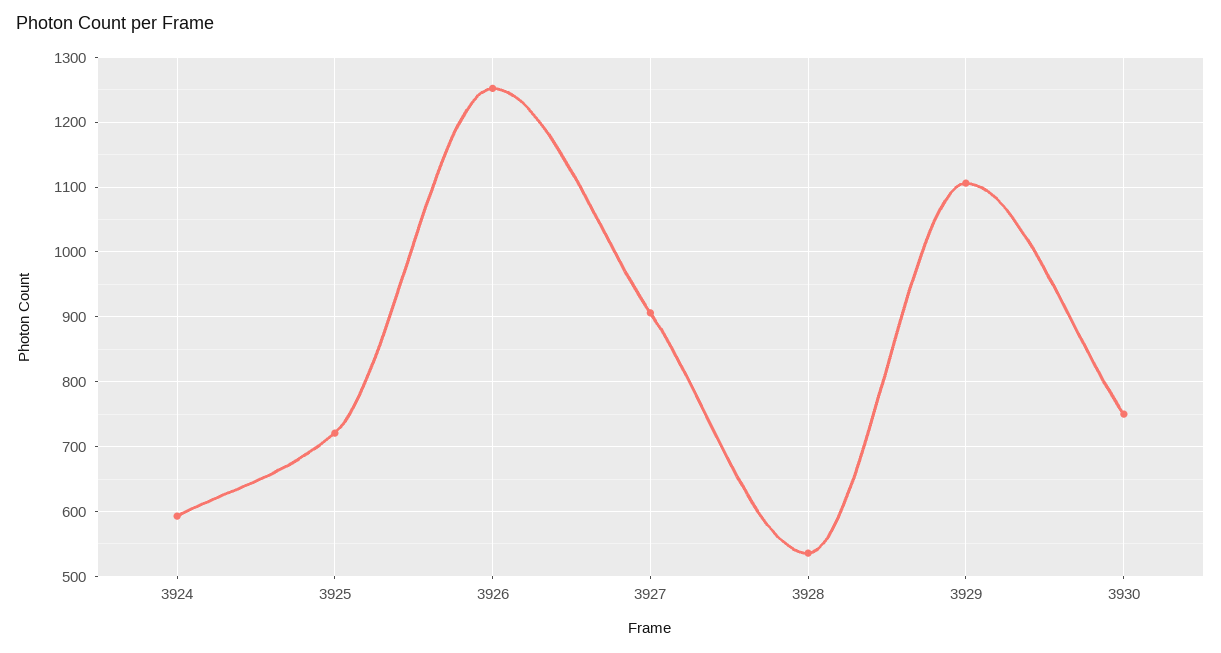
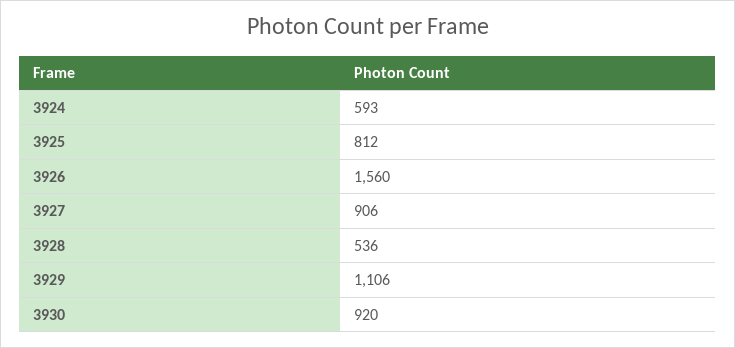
3925: 720 -> 812
3926: 1250 -> 1560
3930: 750 -> 920

